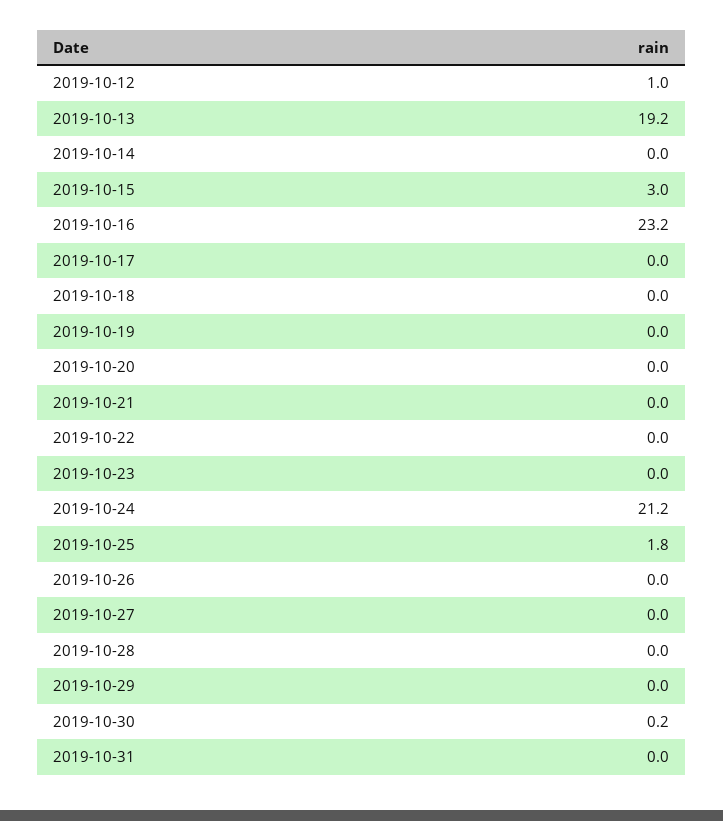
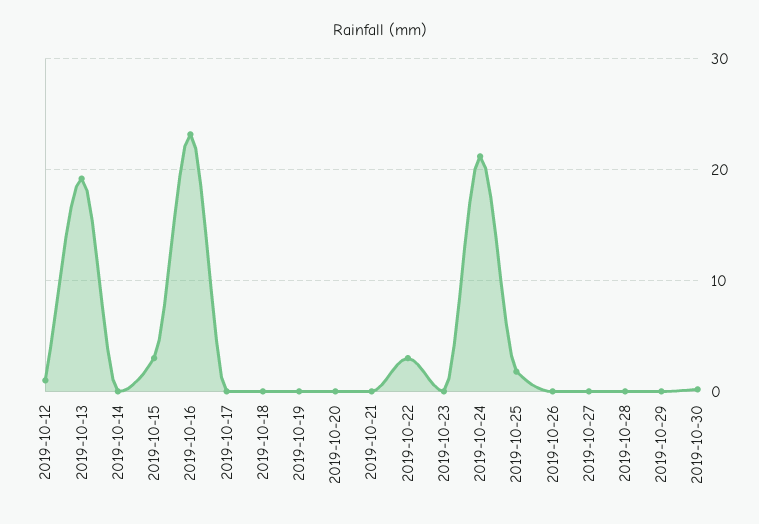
2019-10-22: 0 -> 3
2019-10-31: 0 -> none

